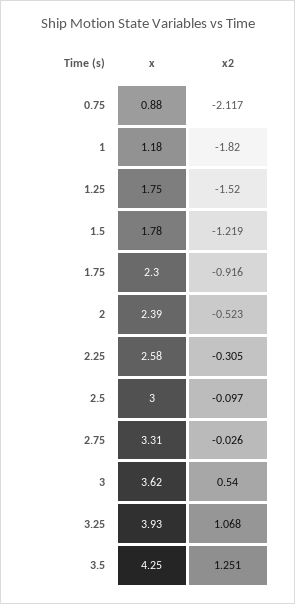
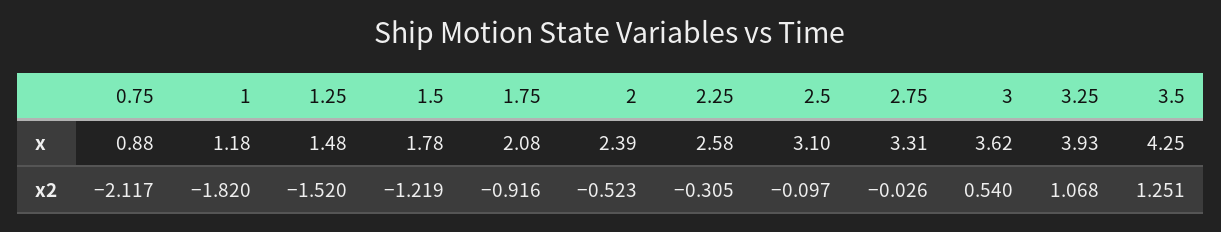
x, 1.25: 1.75 -> 1.48
x, 1.75: 2.3 -> 2.08
x, 2.5: 3 -> 3.1

